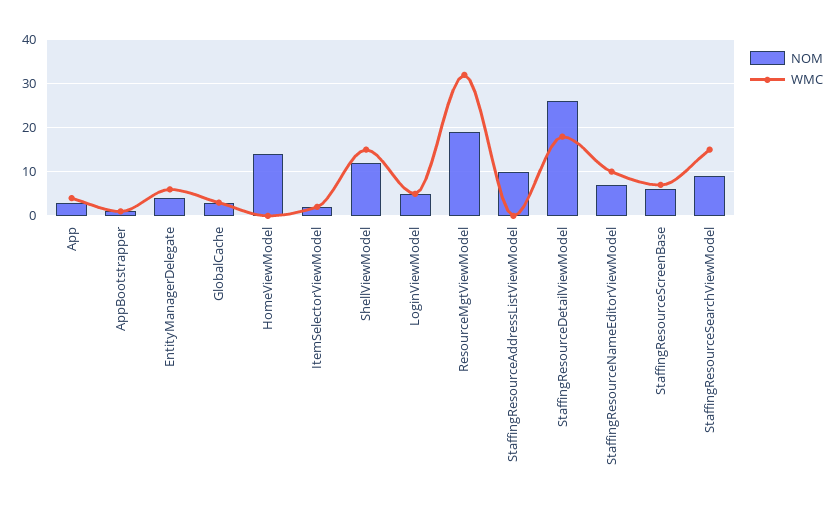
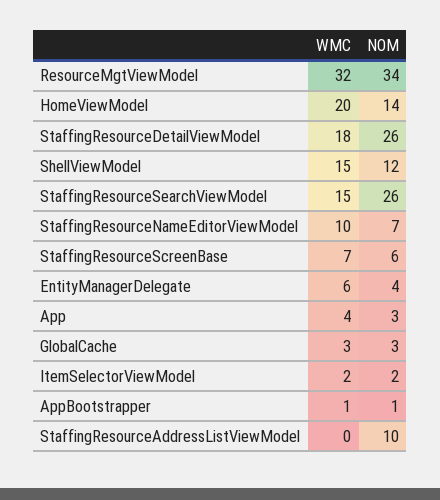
WMC, HomeViewModel: 0 -> 20
NOM, LoginViewModel: 5 -> none
WMC, LoginViewModel: 5 -> none
NOM, ResourceMgtViewModel: 20 -> 34
NOM, StaffingResourceSearchViewModel: 10 -> 26

